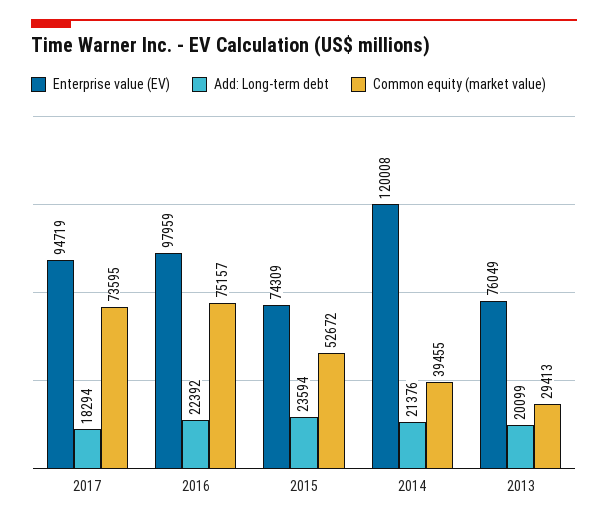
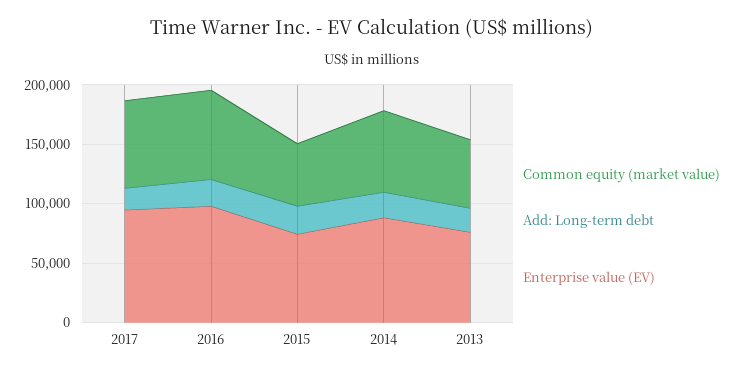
Enterprise value (EV), 2014: 120008 -> 90000
Common equity (market value), 2014: 39455 -> 70000
Common equity (market value), 2013: 29413 -> 60000

